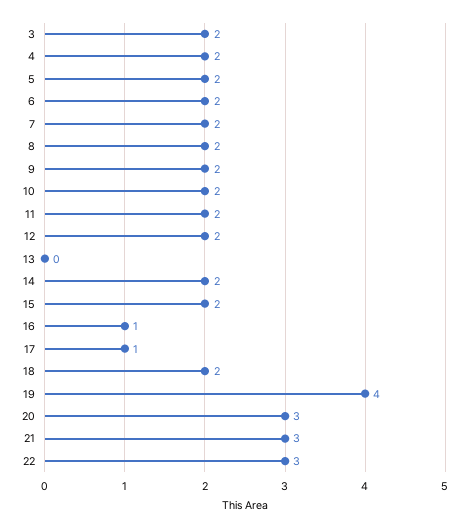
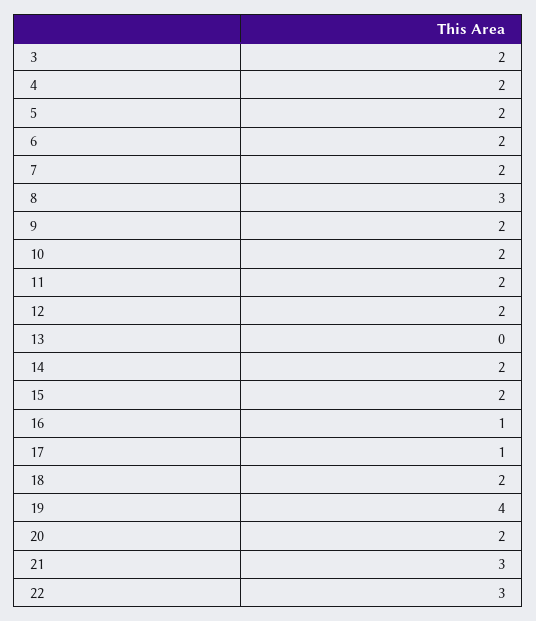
8: 2 -> 3
20: 3 -> 2

